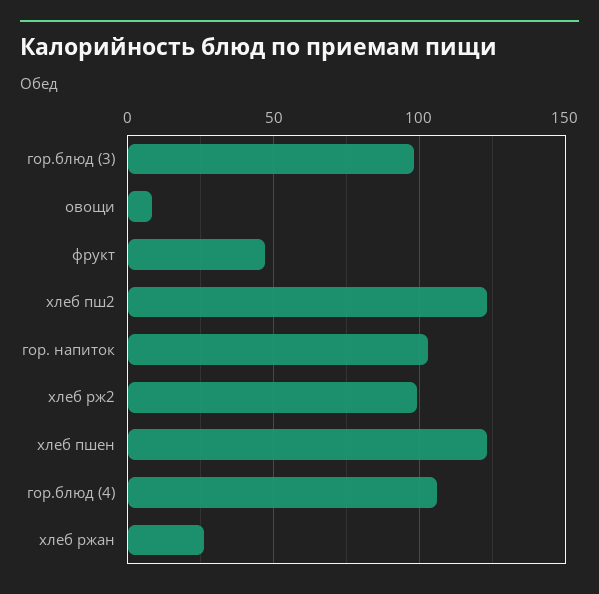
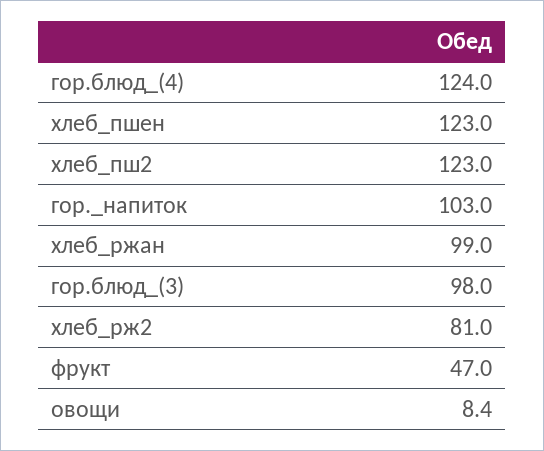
хлеб рж2: 100 -> 81
гор.блюд (4): 105 -> 124
хлеб ржан: 25 -> 99

